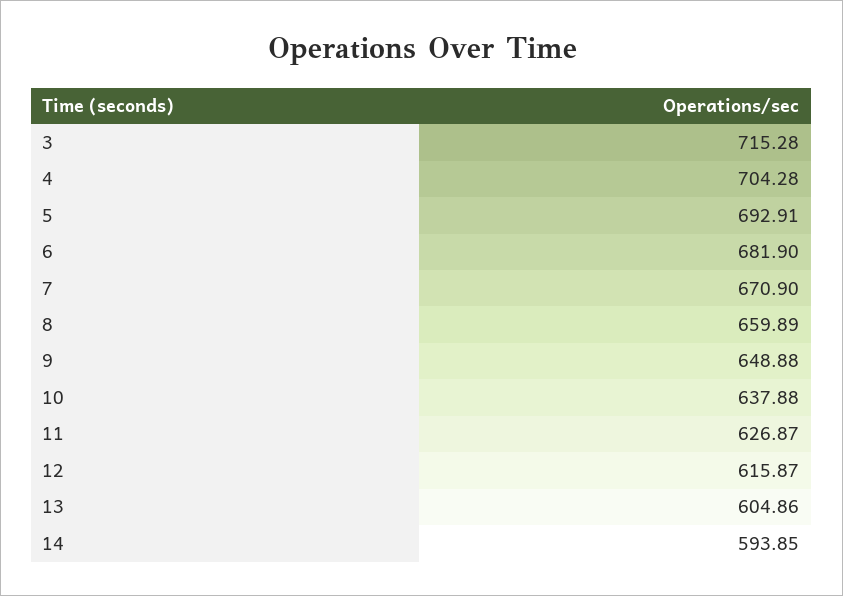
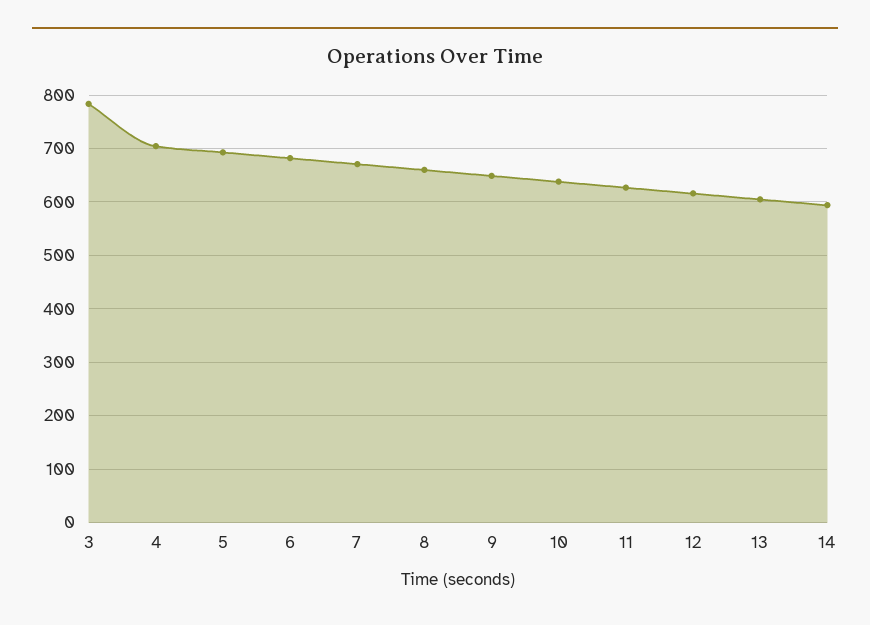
3: 715.28 -> 780

